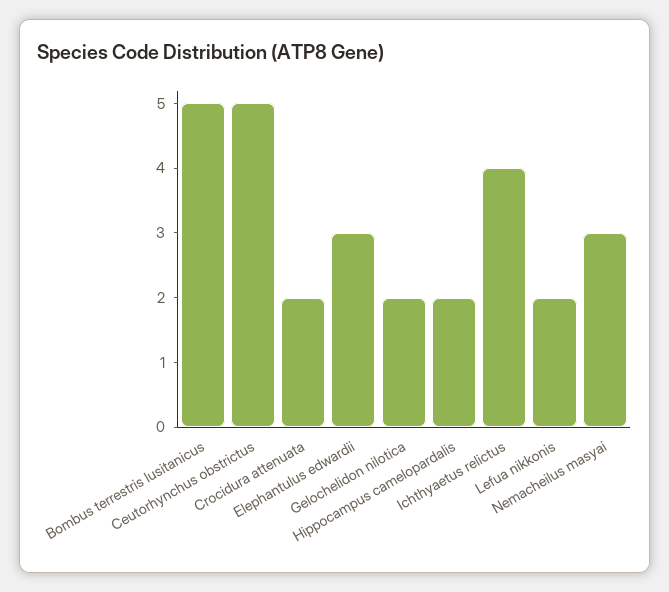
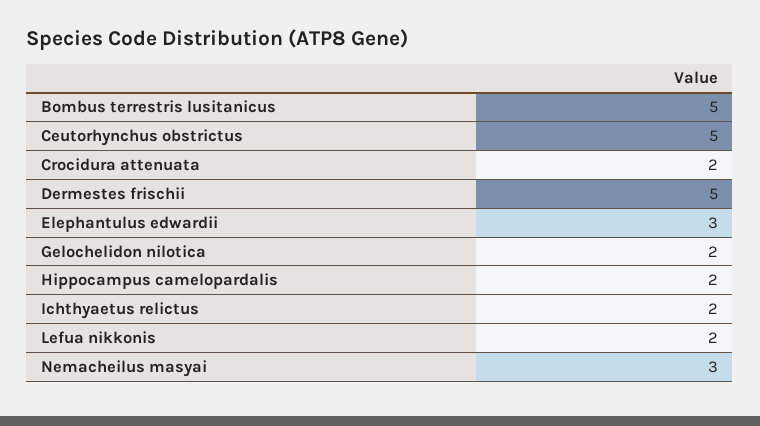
Ichthyaetus relictus: 4 -> 2
Dermestes frischii: none -> 5

